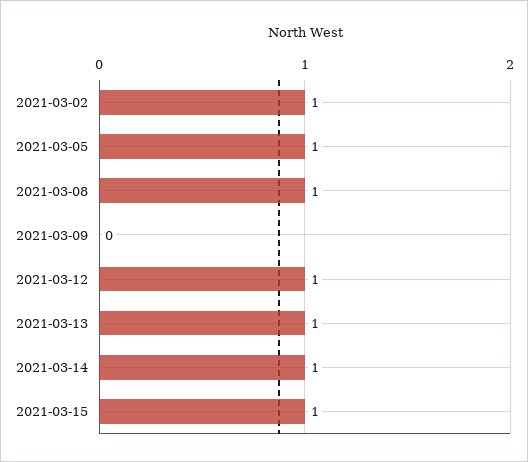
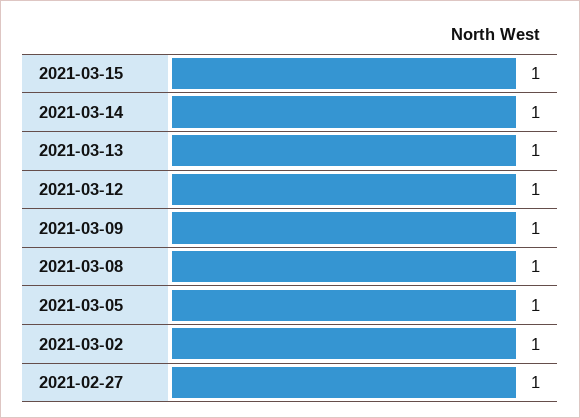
2021-03-09: 0 -> 1
2021-02-27: none -> 1

